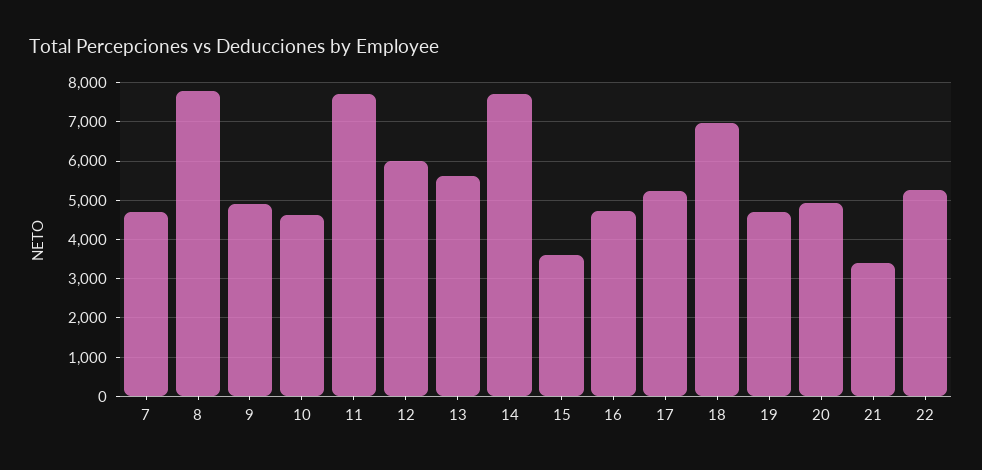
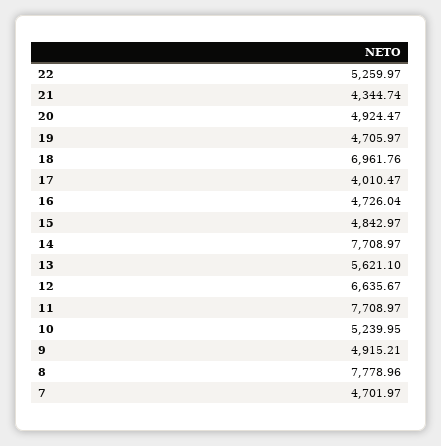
10: 4600 -> 5239.95
12: 6000 -> 6635.67
15: 3600 -> 4842.97
17: 5200 -> 4010.47
21: 3400 -> 4344.74

